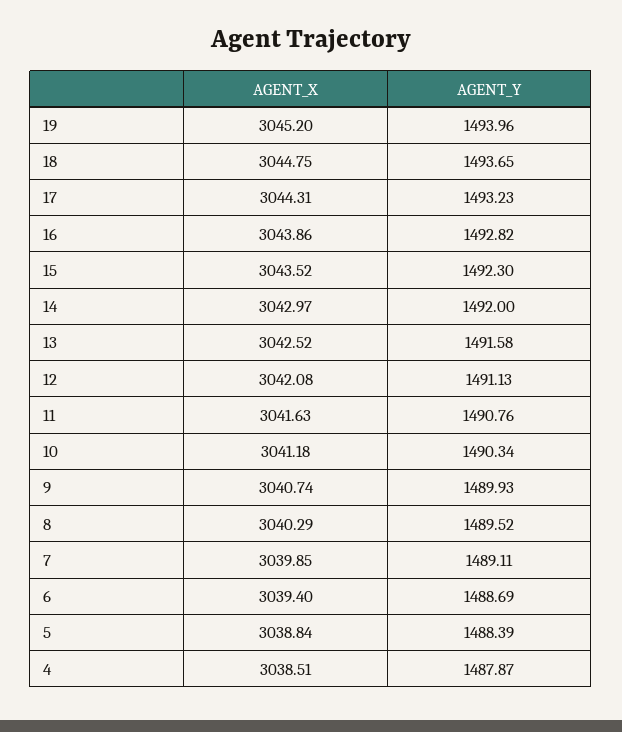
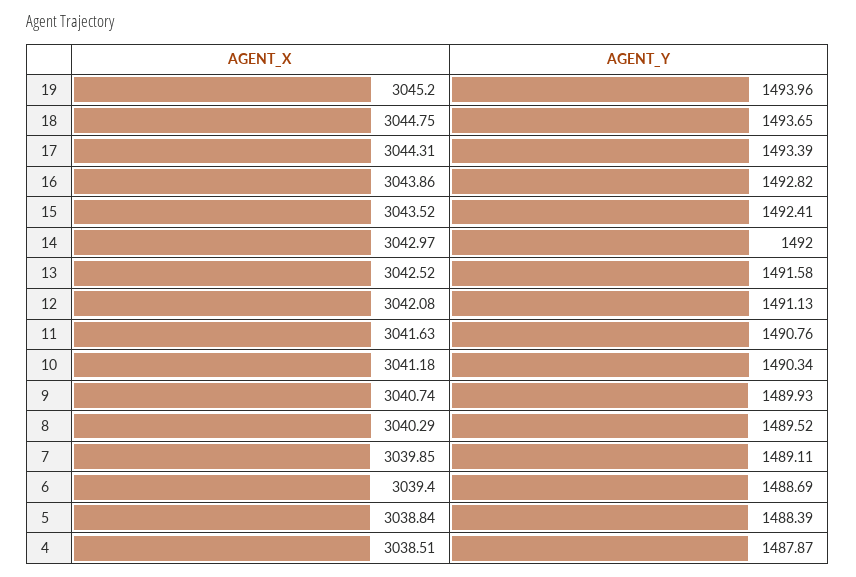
AGENT_Y, 17: 1493.23 -> 1493.39
AGENT_Y, 15: 1492.3 -> 1492.41

